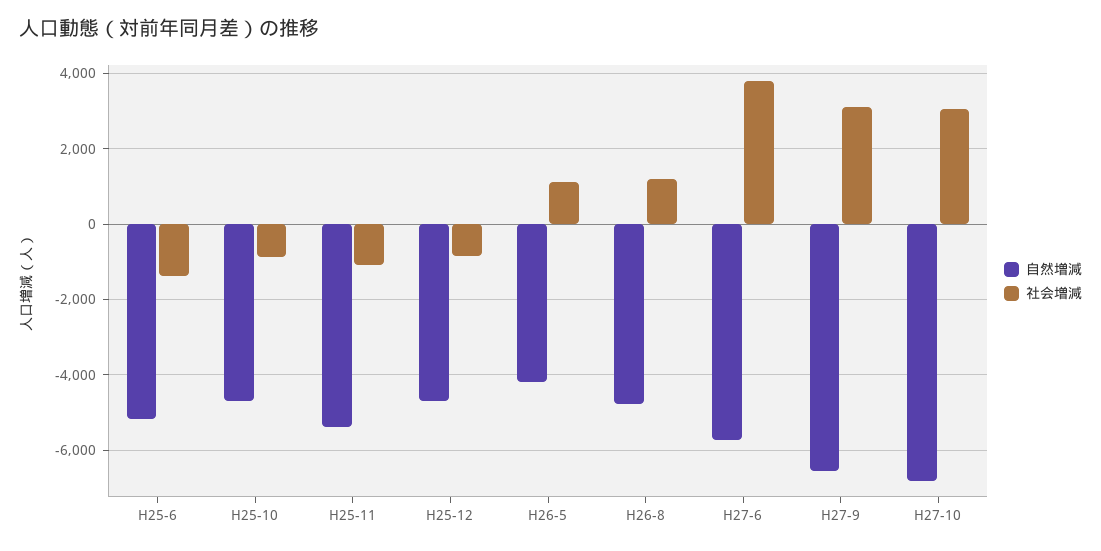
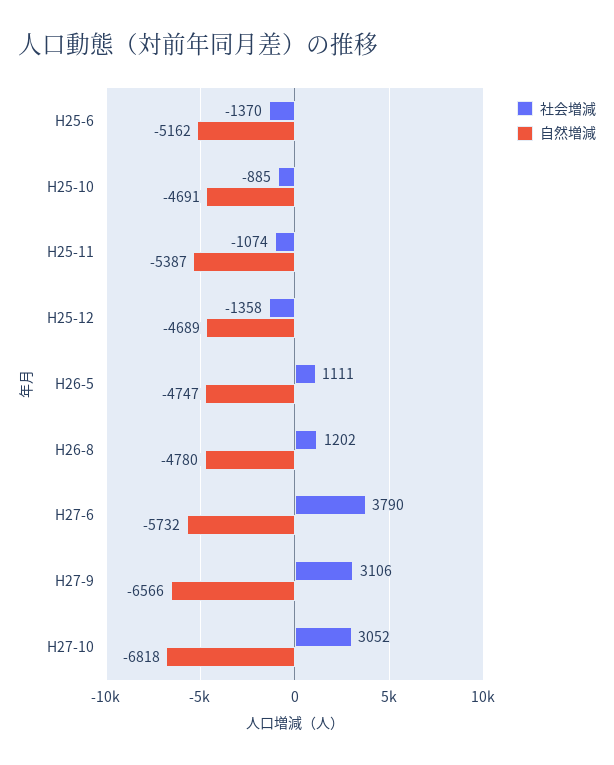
社会増減, H25-12: -800 -> -1358
自然増減, H26-5: -4200 -> -4747

